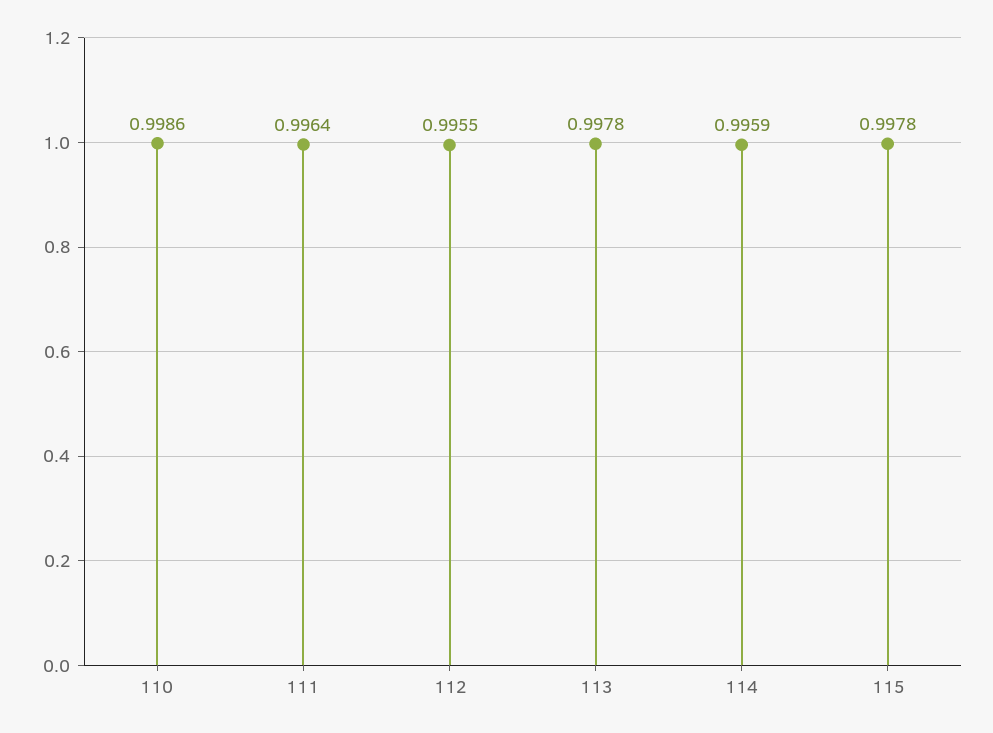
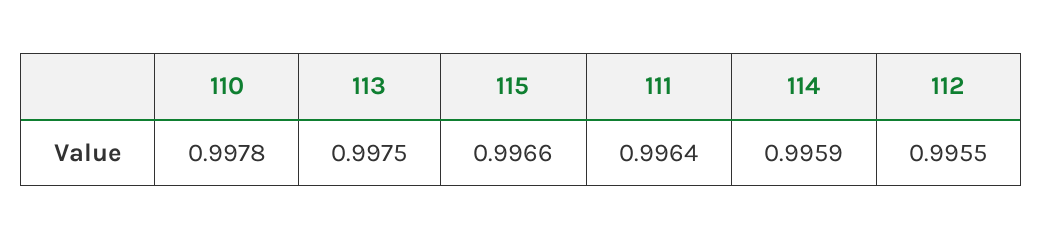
110: 0.9986 -> 0.9978
113: 0.9978 -> 0.9975
115: 0.9978 -> 0.9966

